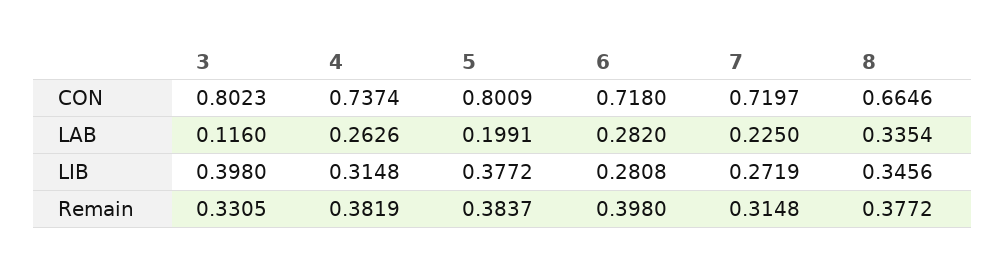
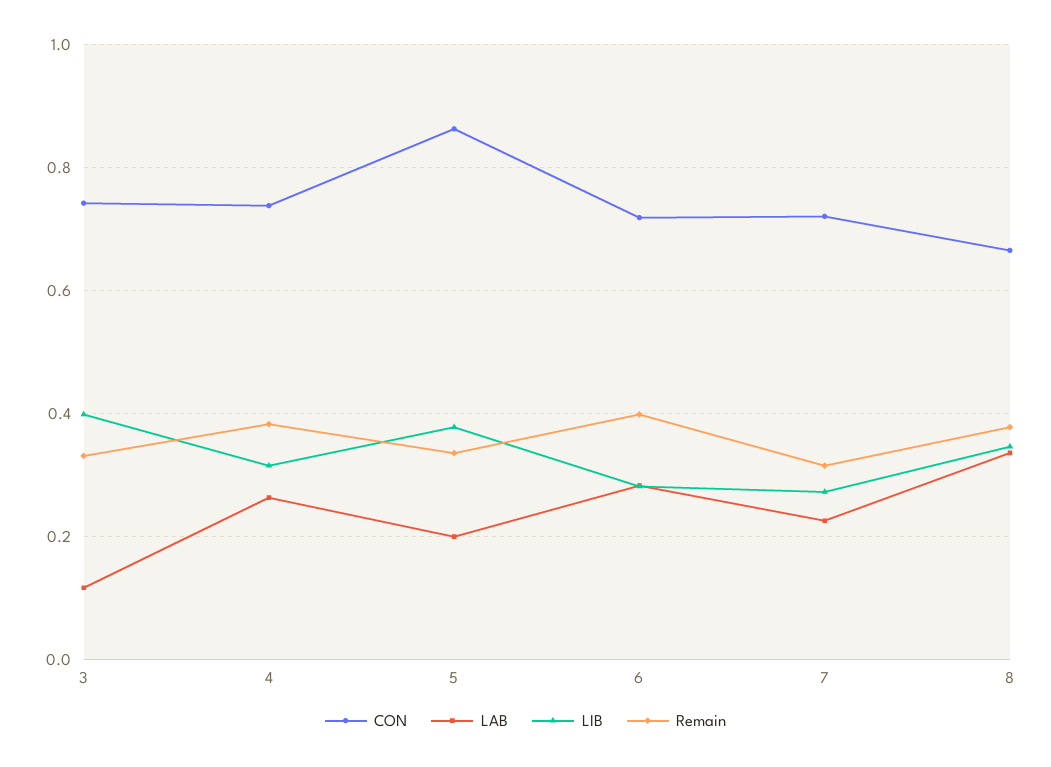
CON, 3: 0.8023 -> 0.74
CON, 5: 0.8009 -> 0.86
Remain, 5: 0.3837 -> 0.34

